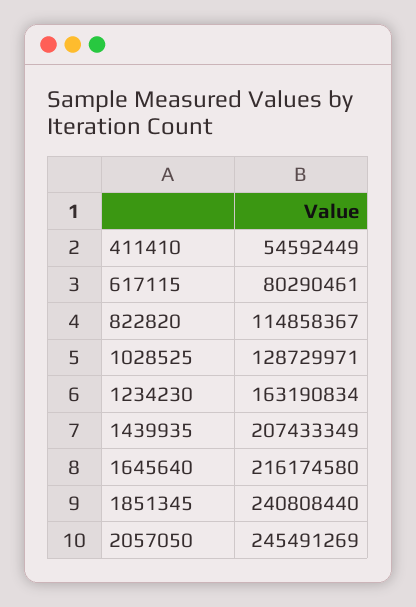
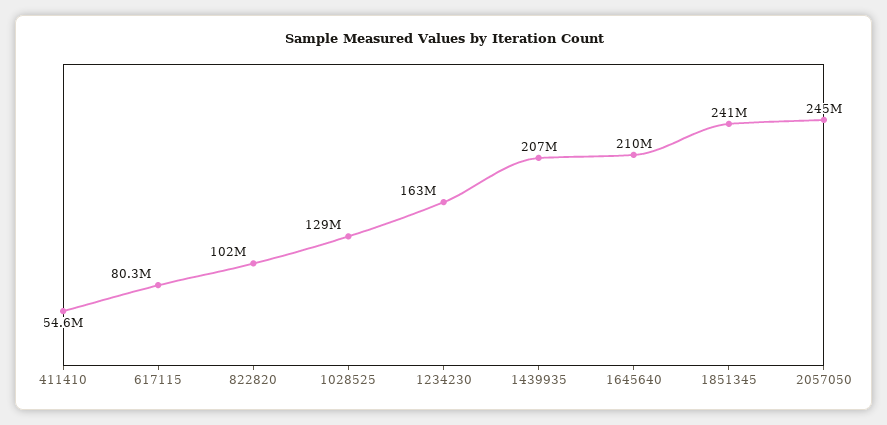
822820: 114858367 -> 102000000
1645640: 216174580 -> 210000000

